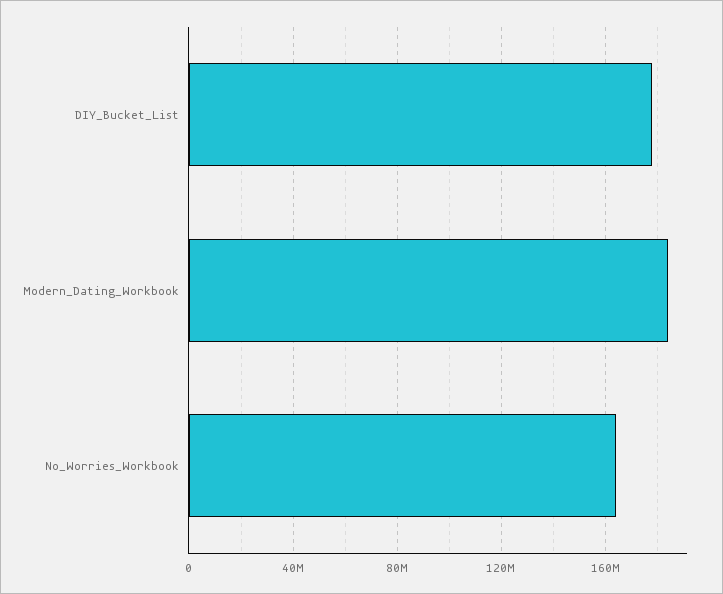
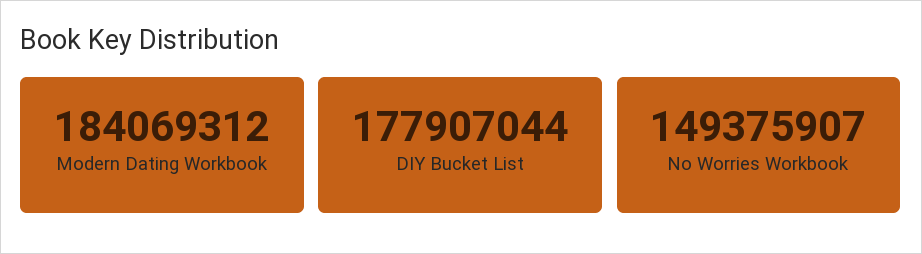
No_Worries_Workbook: 165000000 -> 149375907

